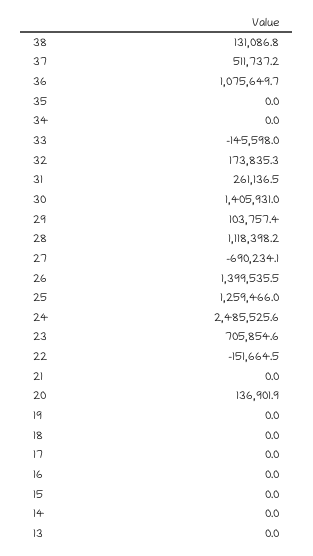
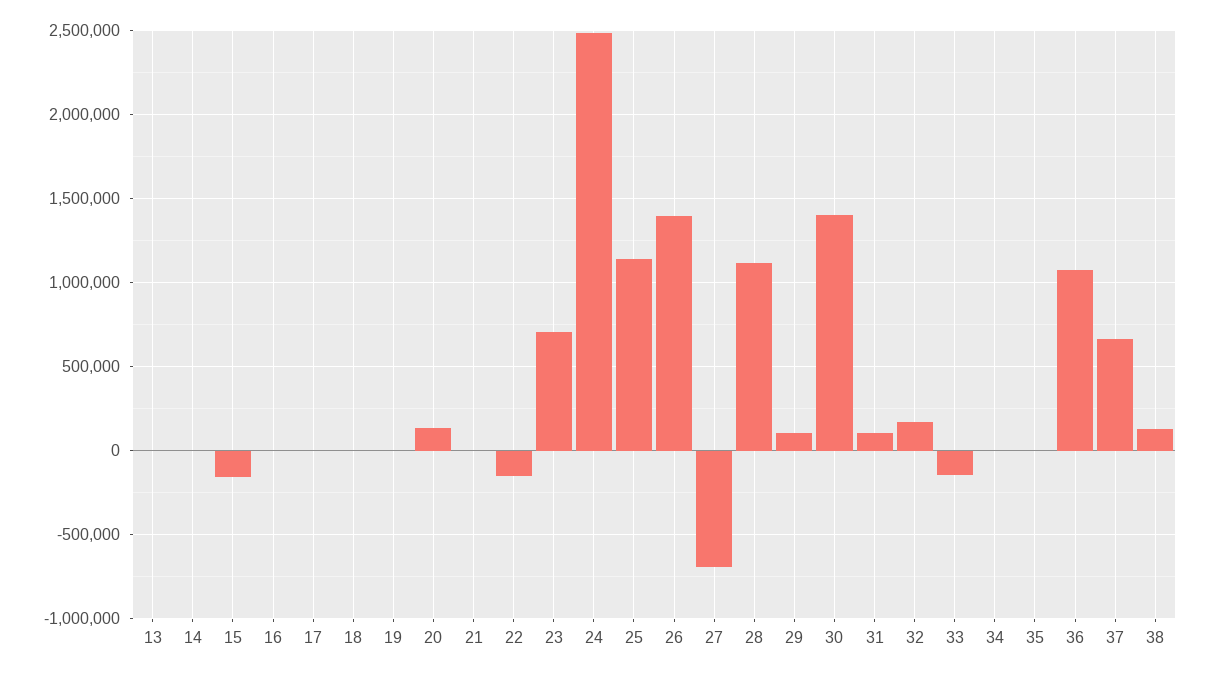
37: 511737.2 -> 650000
31: 261136.5 -> 100000
25: 1259466 -> 1150000
15: 0 -> -150000

